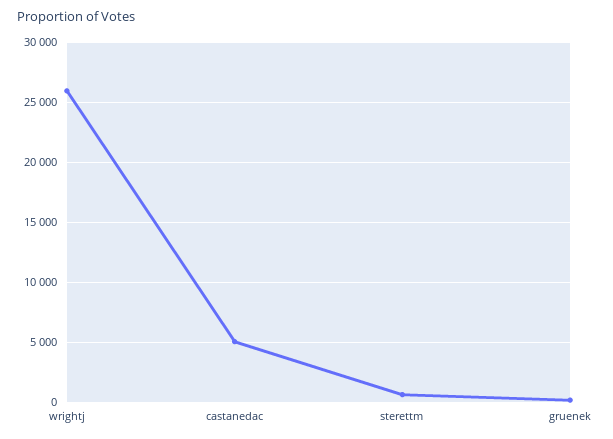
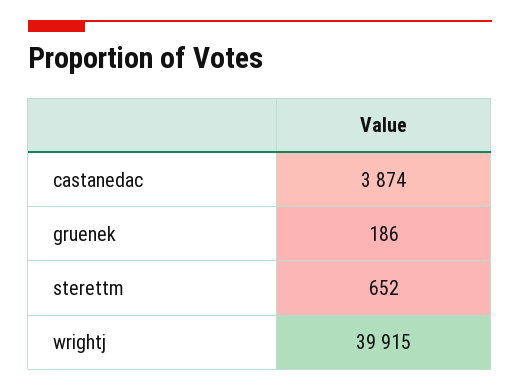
wrightj: 26000 -> 39915
castanedac: 5000 -> 3874

